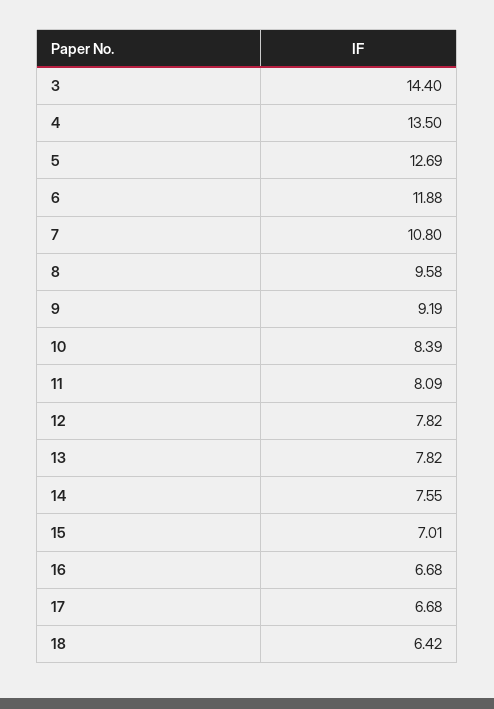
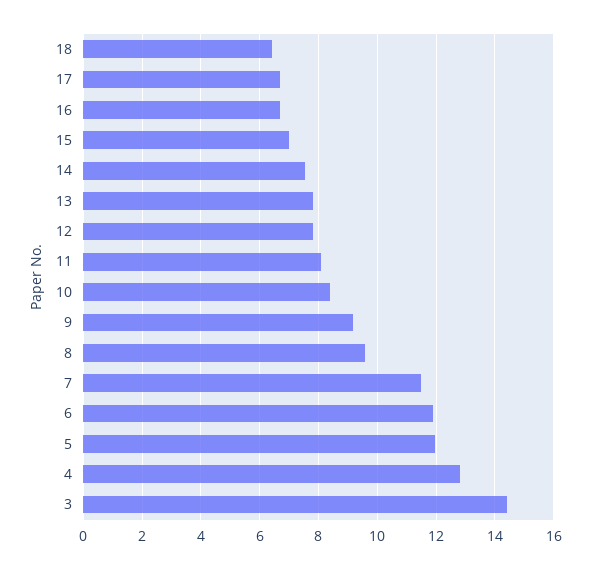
4: 13.5 -> 12.75
5: 12.69 -> 12
7: 10.8 -> 11.5

